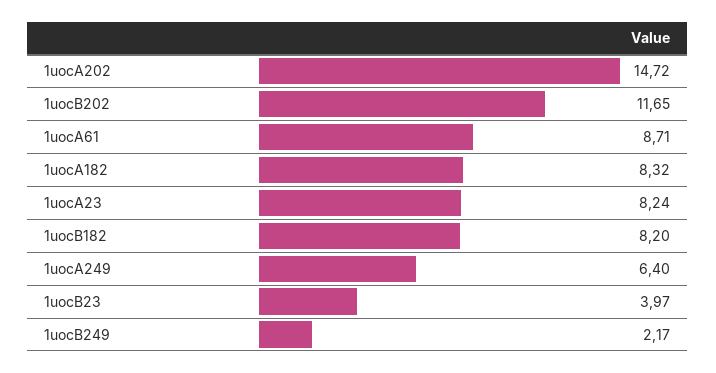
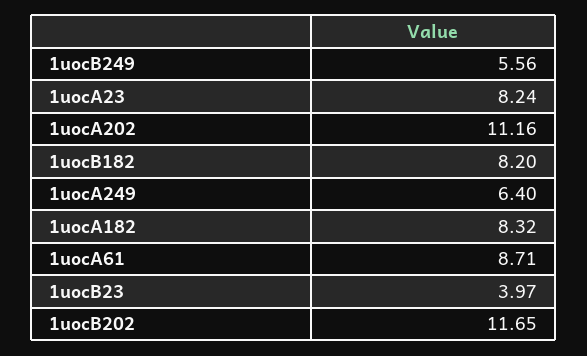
1uocA202: 14.72 -> 11.16
1uocB249: 2.17 -> 5.56

